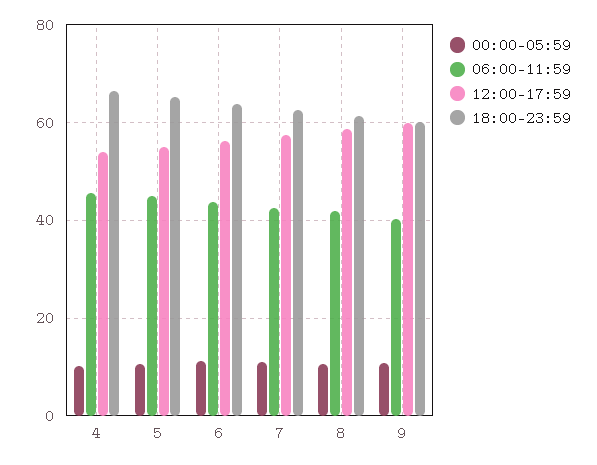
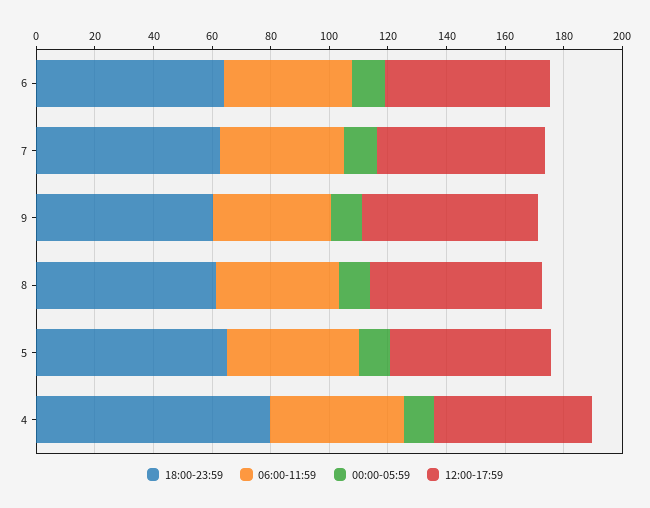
18:00-23:59, 4: 66 -> 80

